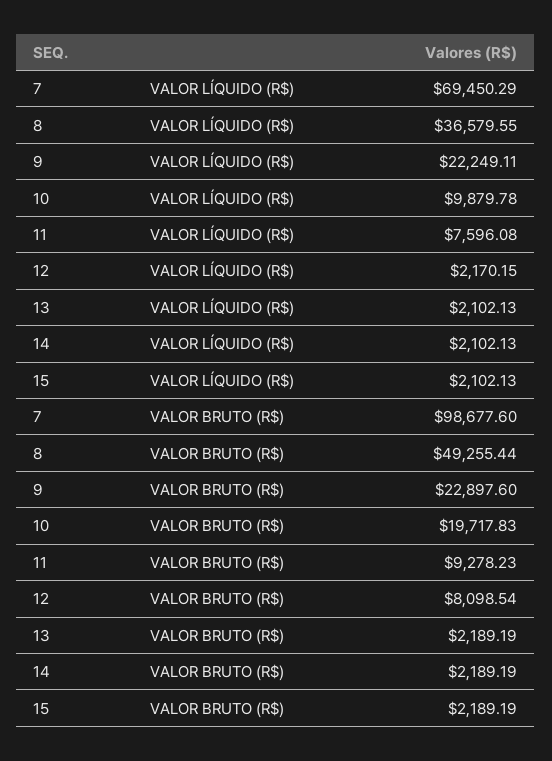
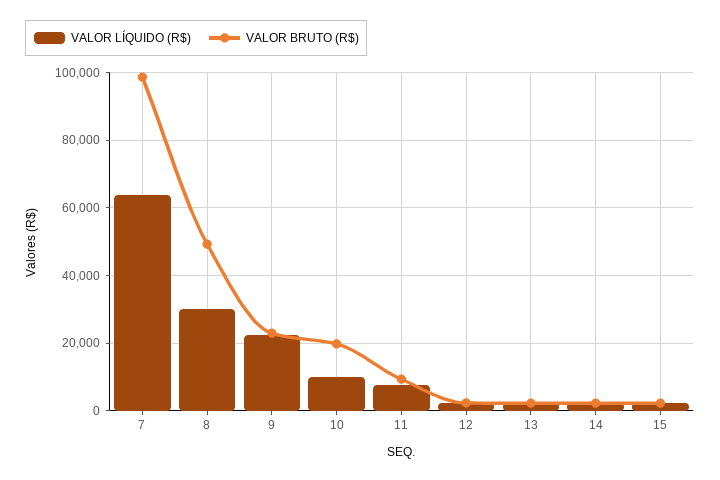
VALOR LÍQUIDO (R$), 7: 69450.29 -> 64000
VALOR LÍQUIDO (R$), 8: 36579.55 -> 30000
VALOR BRUTO (R$), 12: 8098.54 -> 2000

